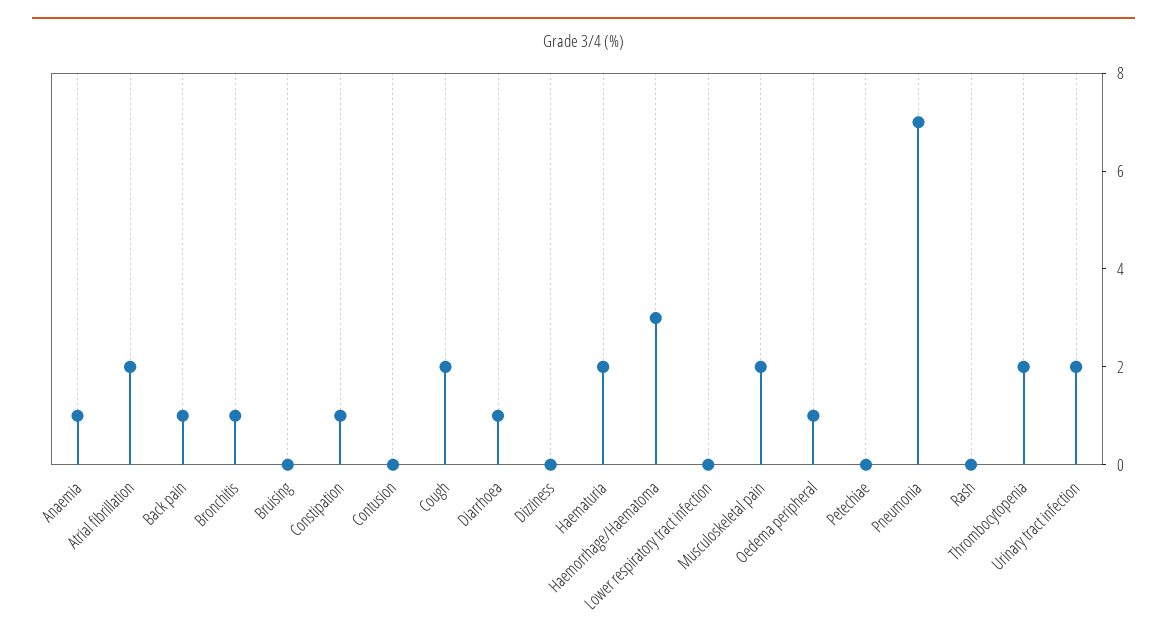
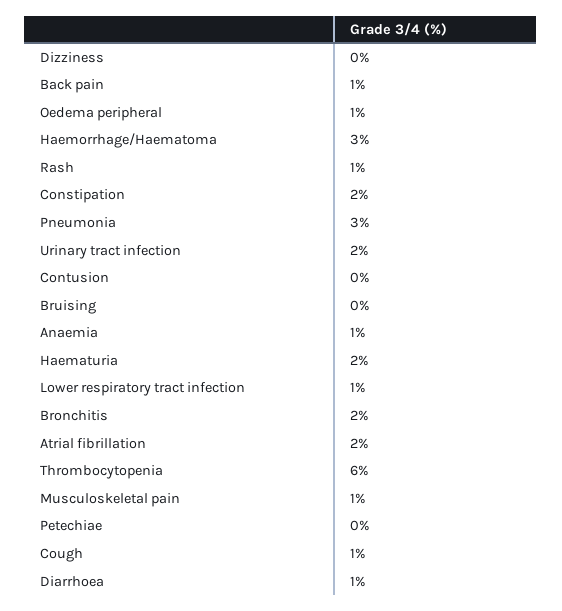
Bronchitis: 1 -> 2
Constipation: 1 -> 2
Cough: 2 -> 1
Lower respiratory tract infection: 0 -> 1
Musculoskeletal pain: 2 -> 1
Pneumonia: 7 -> 3
Rash: 0 -> 1
Thrombocytopenia: 2 -> 6

